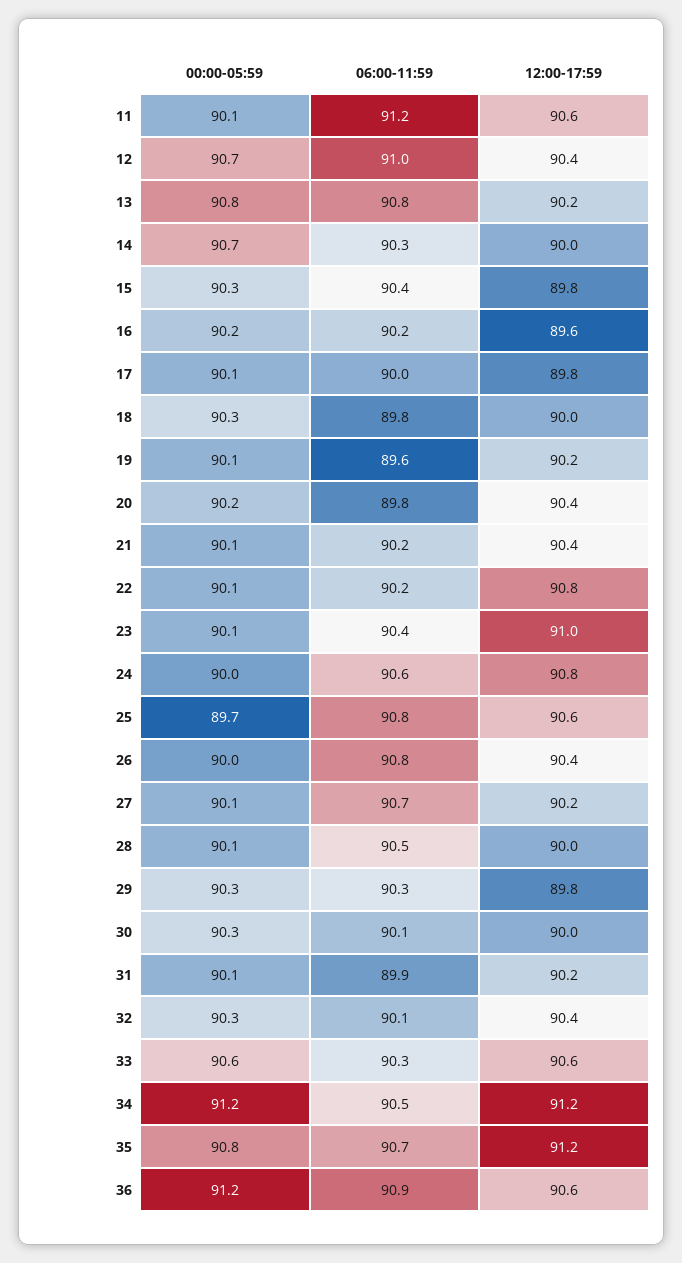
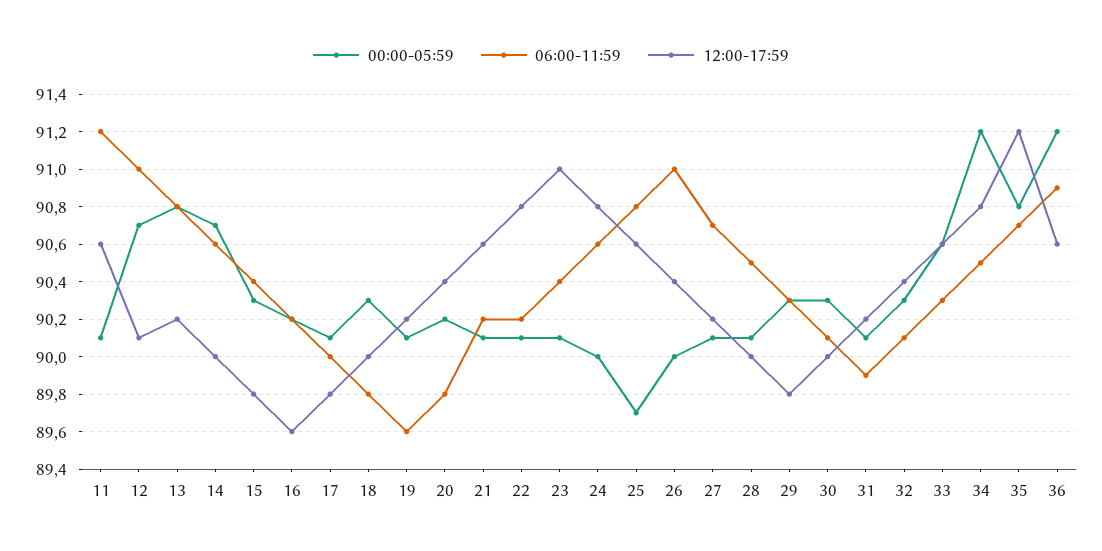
12:00-17:59, 12: 90.4 -> 90.1
06:00-11:59, 14: 90.3 -> 90.6
12:00-17:59, 21: 90.4 -> 90.6
06:00-11:59, 26: 90.8 -> 91
12:00-17:59, 34: 91.2 -> 90.8

